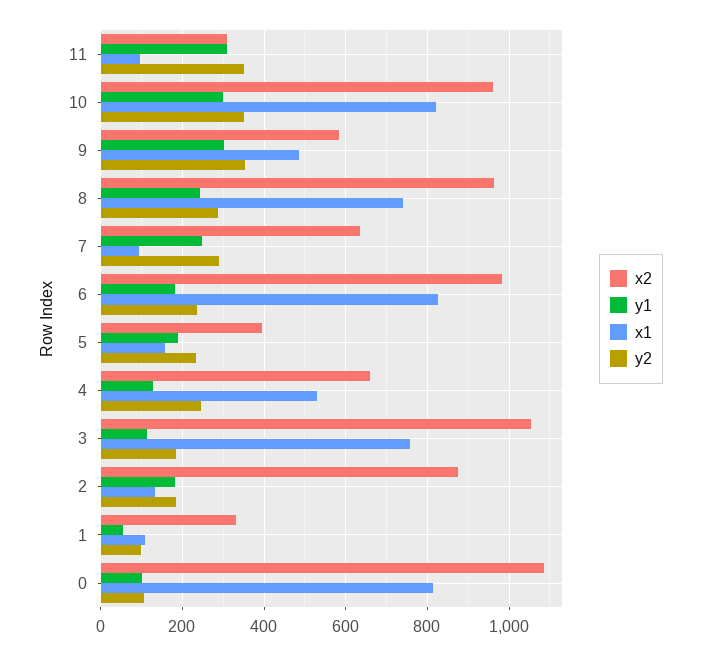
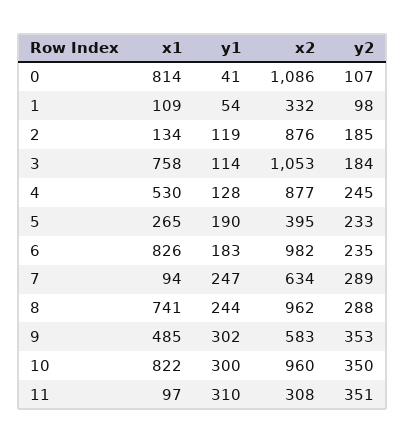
x1, 5: 160 -> 265
x2, 4: 660 -> 877
y1, 2: 180 -> 119
y1, 0: 100 -> 41

